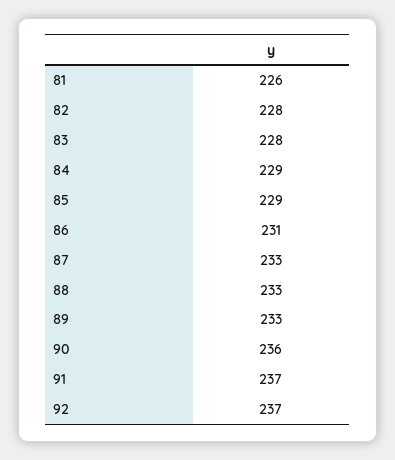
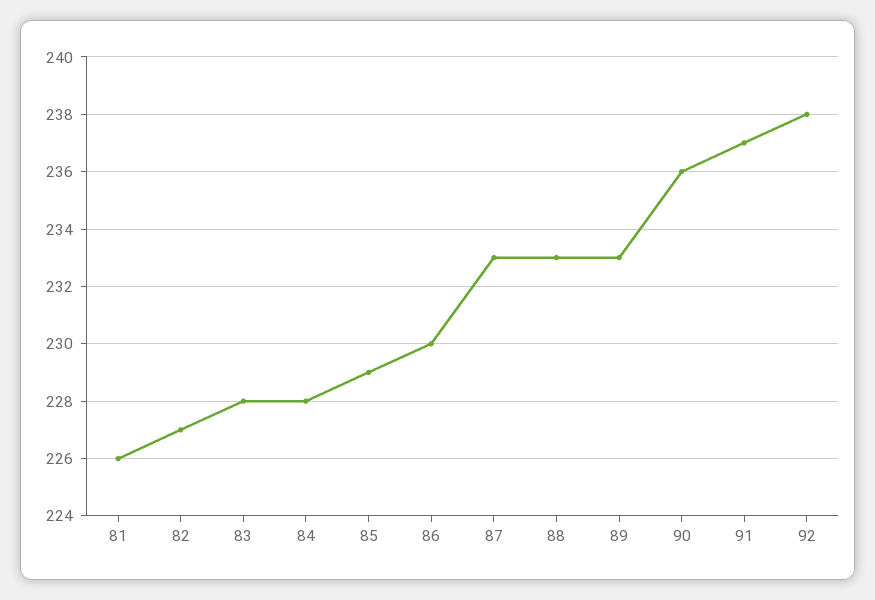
82: 228 -> 227
84: 229 -> 228
86: 231 -> 230
92: 237 -> 238

